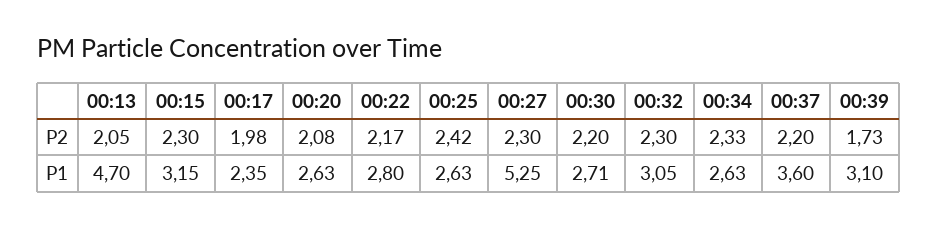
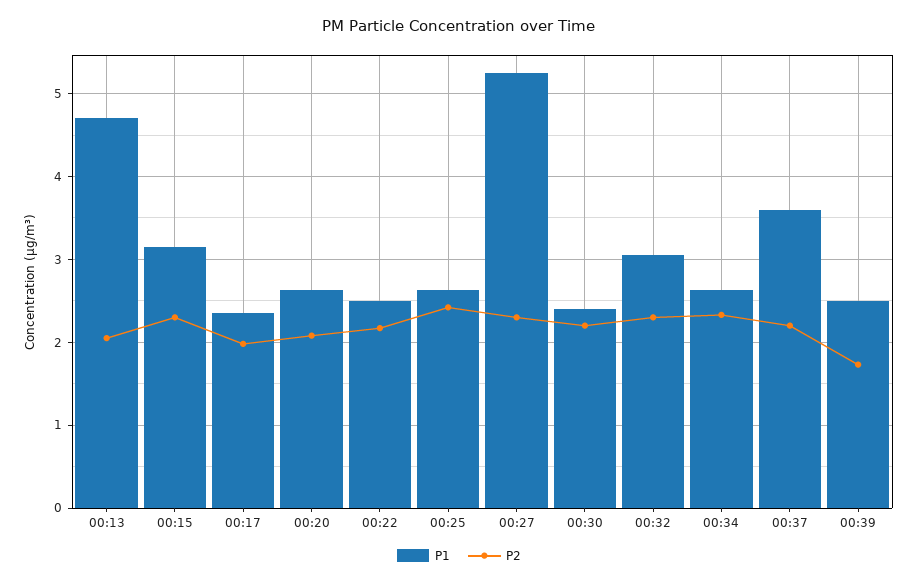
P1, 00:22: 2.8 -> 2.5
P1, 00:30: 2.71 -> 2.4
P1, 00:39: 3.1 -> 2.5

